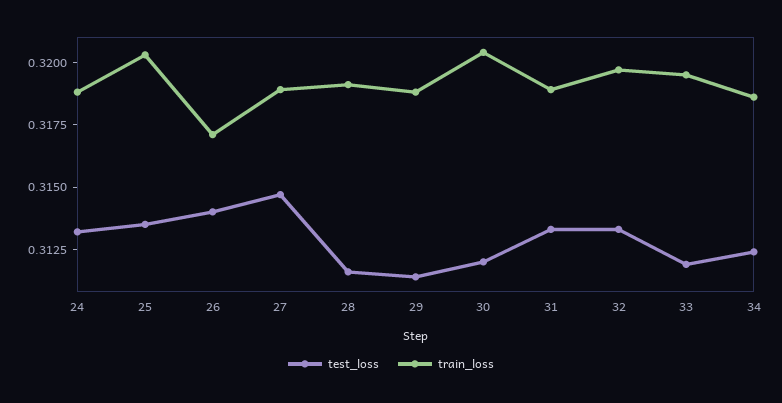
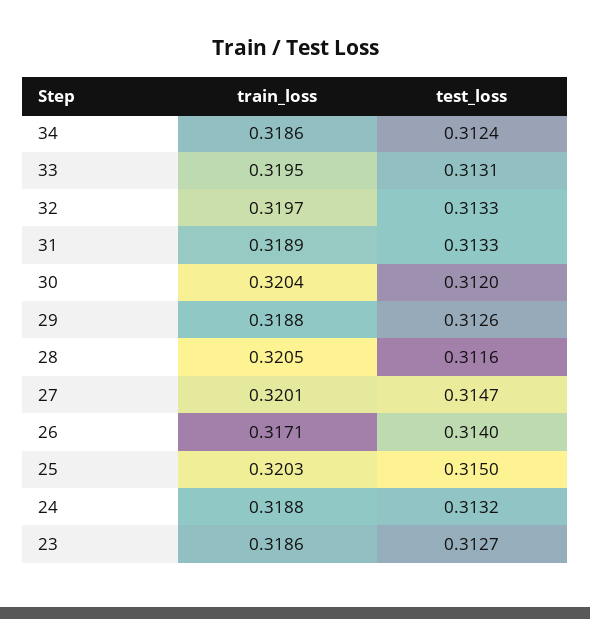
test_loss, 25: 0.3135 -> 0.315
train_loss, 27: 0.319 -> 0.3201
train_loss, 28: 0.319 -> 0.3205
test_loss, 29: 0.3115 -> 0.3126
test_loss, 33: 0.312 -> 0.3131
train_loss, 23: none -> 0.3186
test_loss, 23: none -> 0.3127

